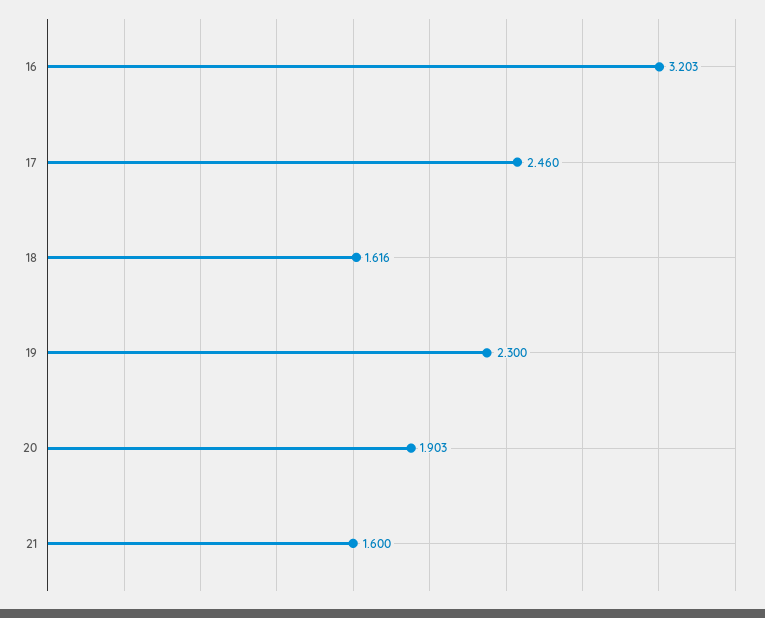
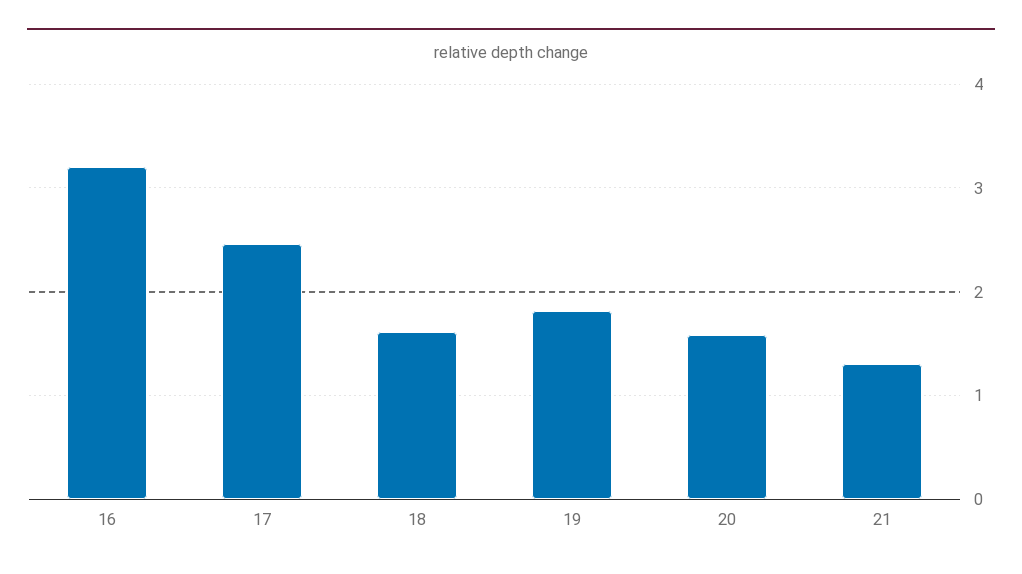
19: 2.3 -> 1.8
20: 1.903 -> 1.6
21: 1.6 -> 1.3

